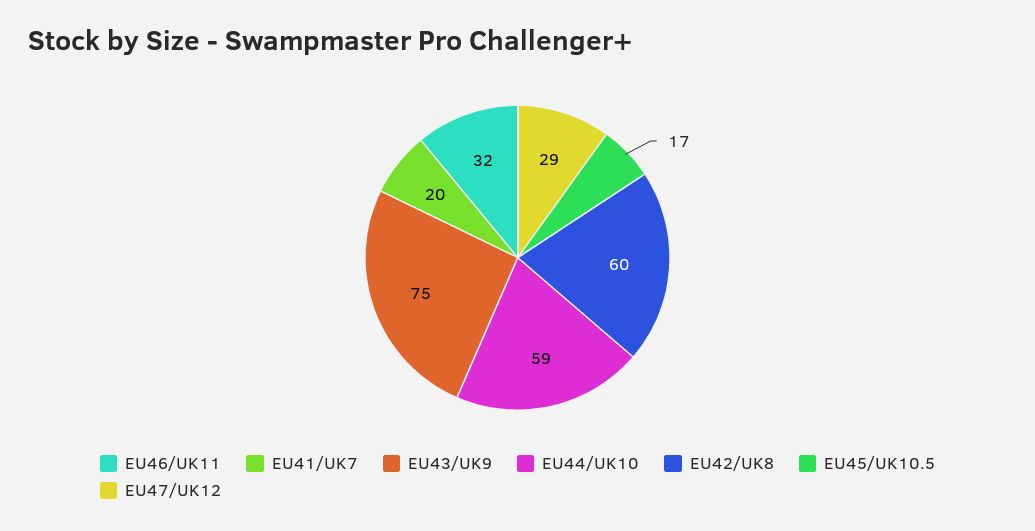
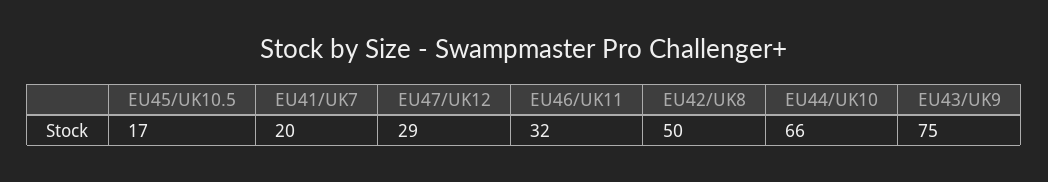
EU44/UK10: 59 -> 66
EU42/UK8: 60 -> 50

